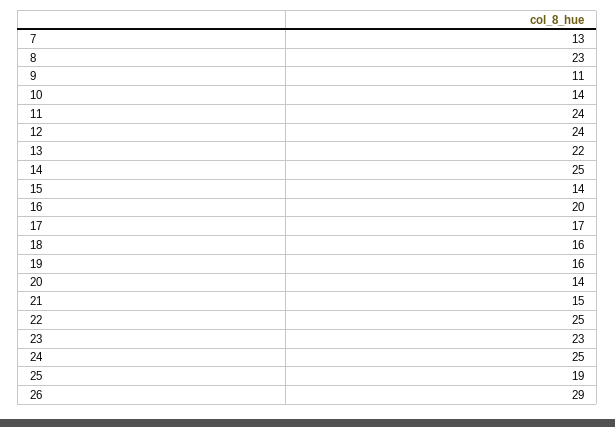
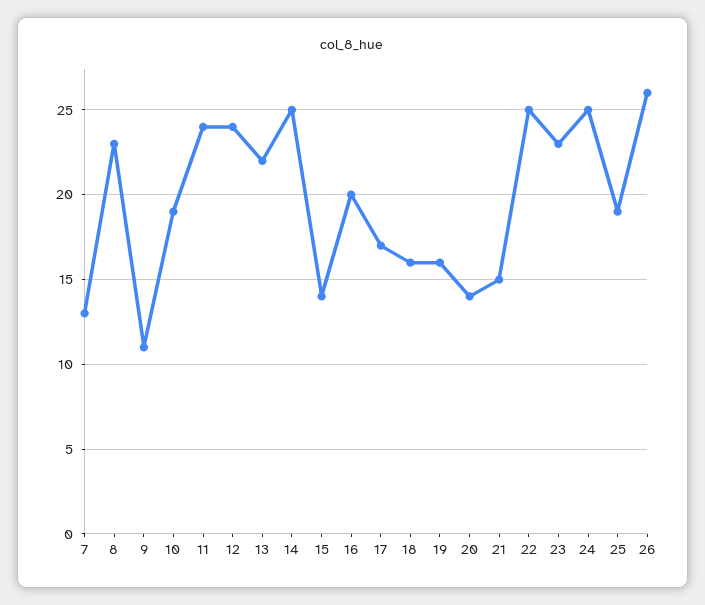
10: 14 -> 19
26: 29 -> 26

